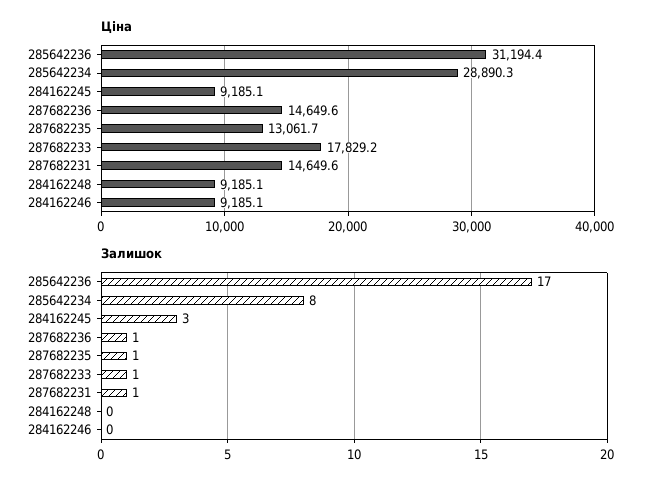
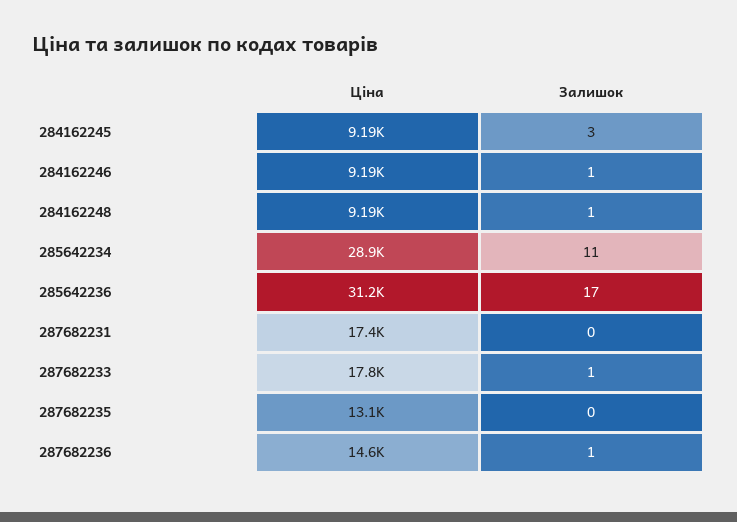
Ціна, 287682231: 14649.6 -> 17400
Залишок, 285642234: 8 -> 11
Залишок, 287682235: 1 -> 0
Залишок, 287682231: 1 -> 0
Залишок, 284162248: 0 -> 1
Залишок, 284162246: 0 -> 1

